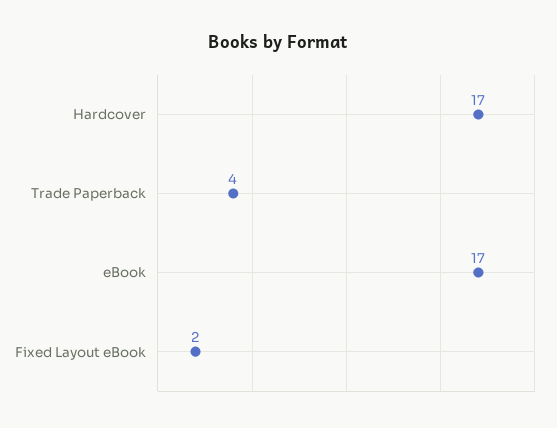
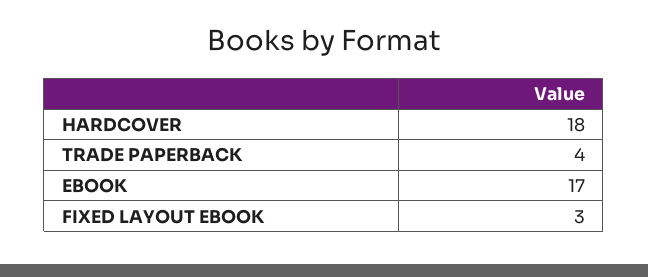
Hardcover: 17 -> 18
Fixed Layout eBook: 2 -> 3

